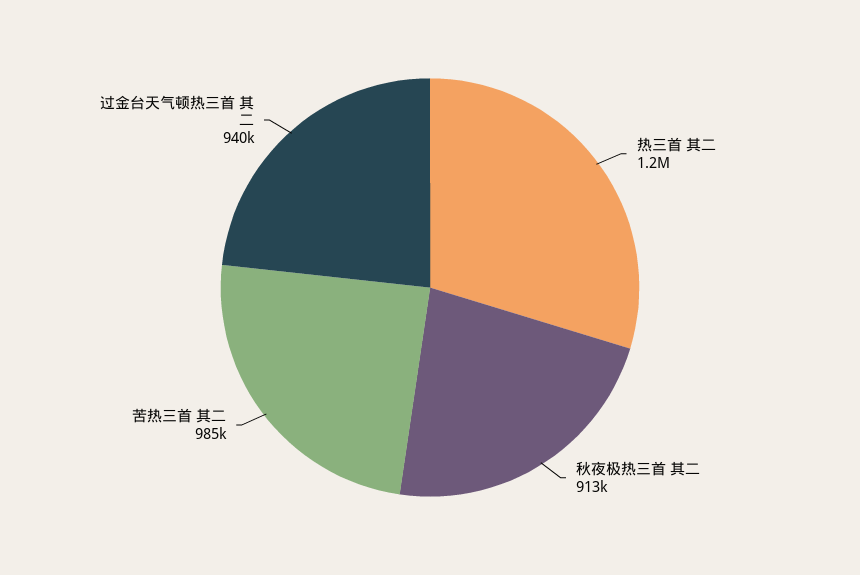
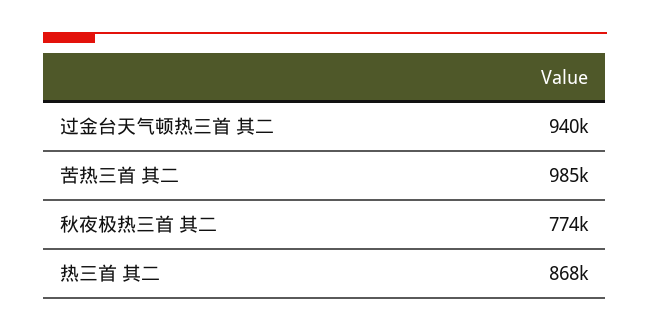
热三首 其二: 1200000 -> 868000
秋夜极热三首 其二: 913000 -> 774000

